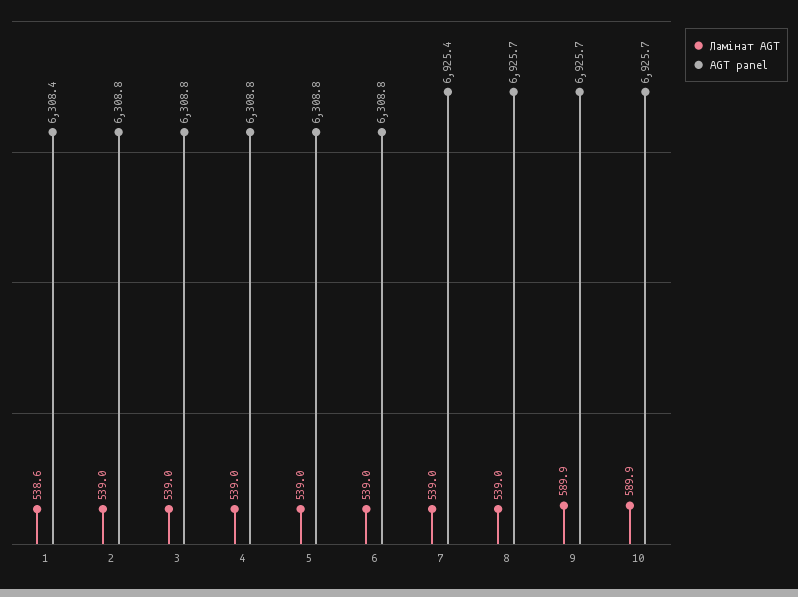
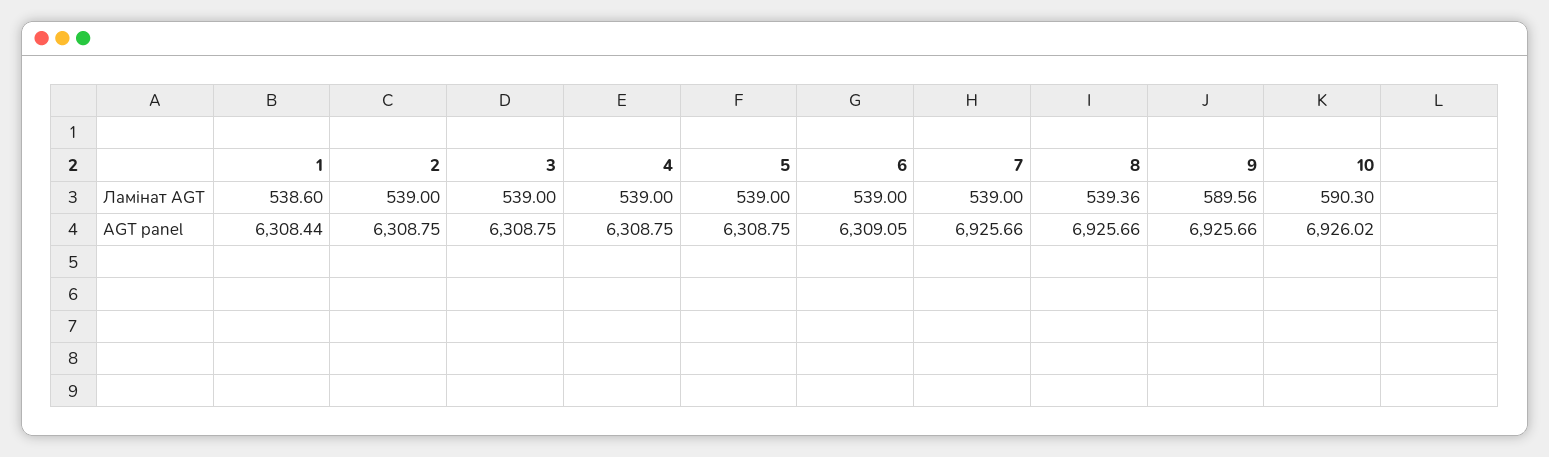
AGT panel, 6: 6308.8 -> 6309.05
AGT panel, 7: 6925.4 -> 6925.66
Ламінат AGT, 8: 539 -> 539.36
Ламінат AGT, 9: 589.9 -> 589.56
Ламінат AGT, 10: 589.9 -> 590.3
AGT panel, 10: 6925.7 -> 6926.02

